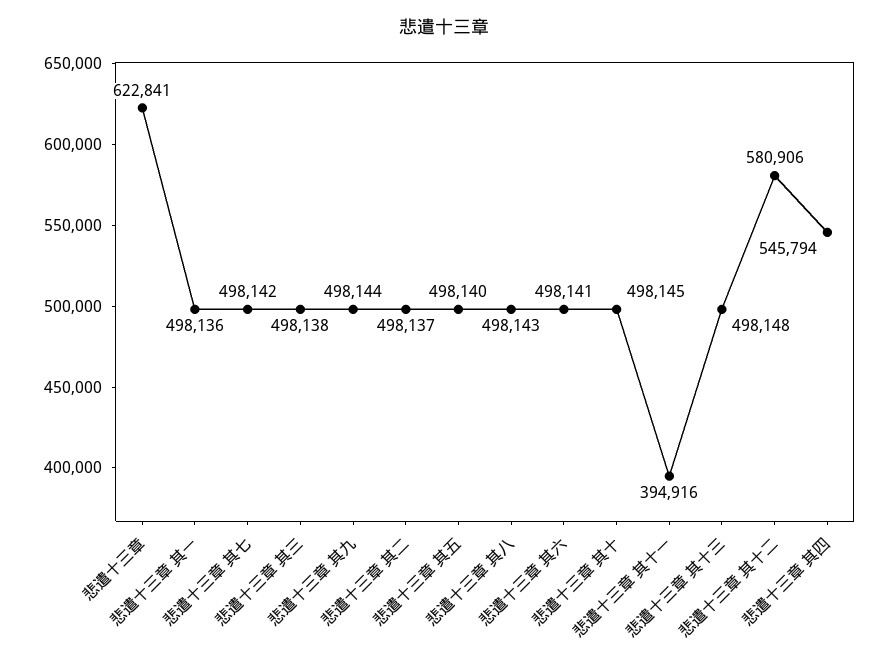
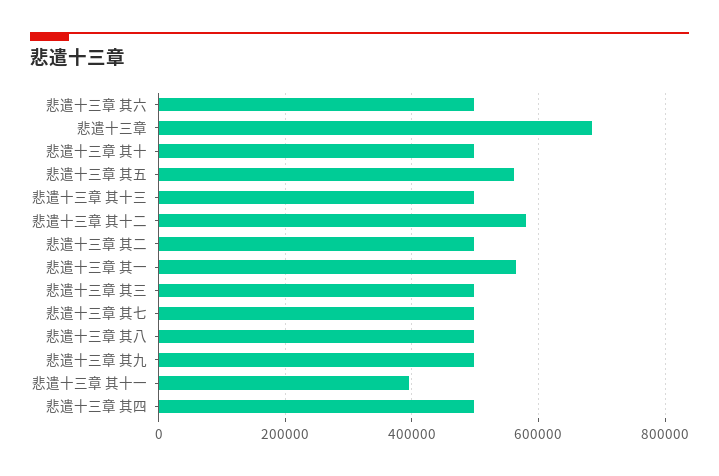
悲遣十三章: 622841 -> 680000
悲遣十三章 其一: 498136 -> 560000
悲遣十三章 其五: 498140 -> 560000
悲遣十三章 其四: 545794 -> 500000

